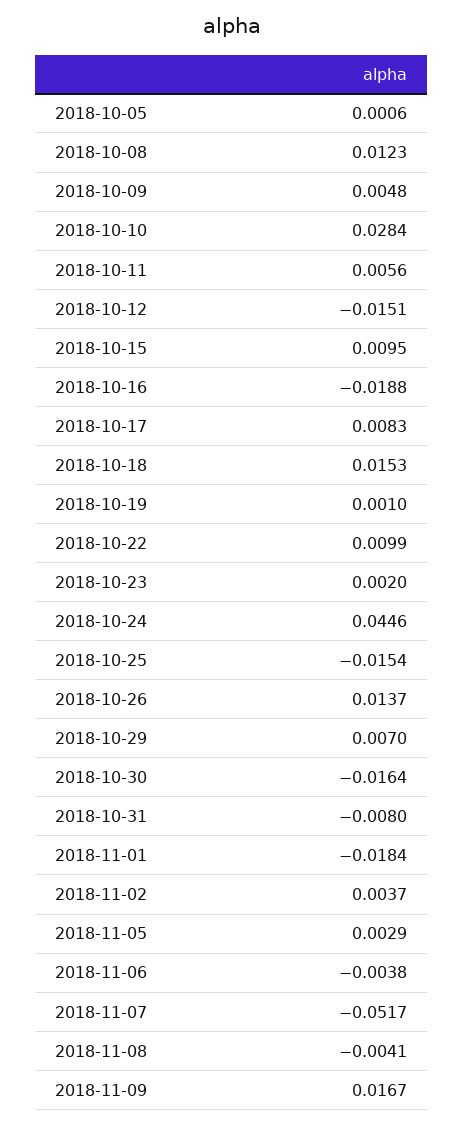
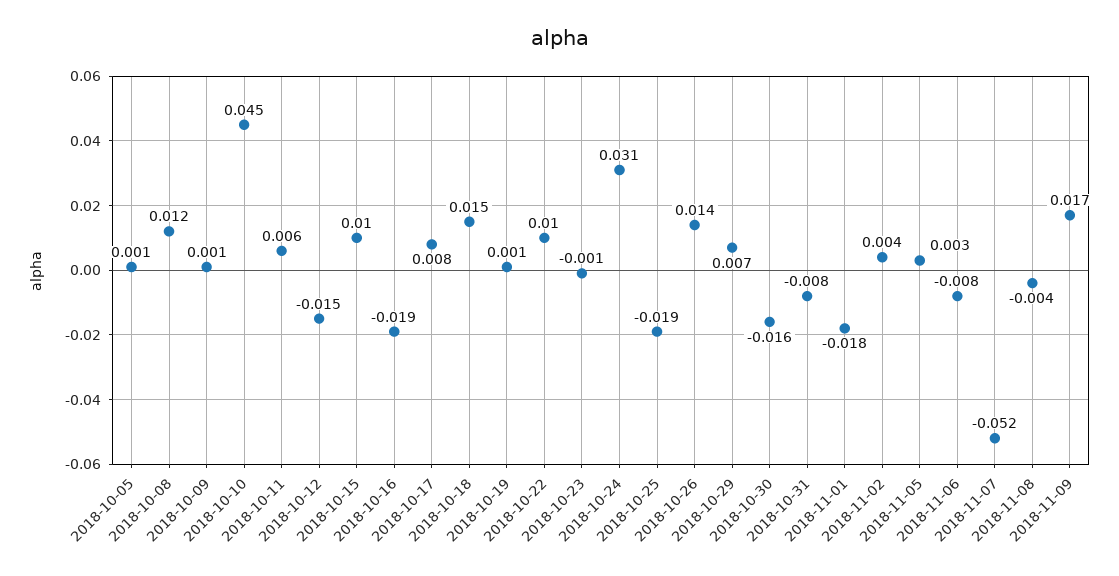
2018-10-09: 0.0048 -> 0.001
2018-10-10: 0.0284 -> 0.045
2018-10-23: 0.002 -> -0.001
2018-10-24: 0.0446 -> 0.031
2018-10-25: -0.0154 -> -0.019
2018-11-06: -0.0038 -> -0.008

